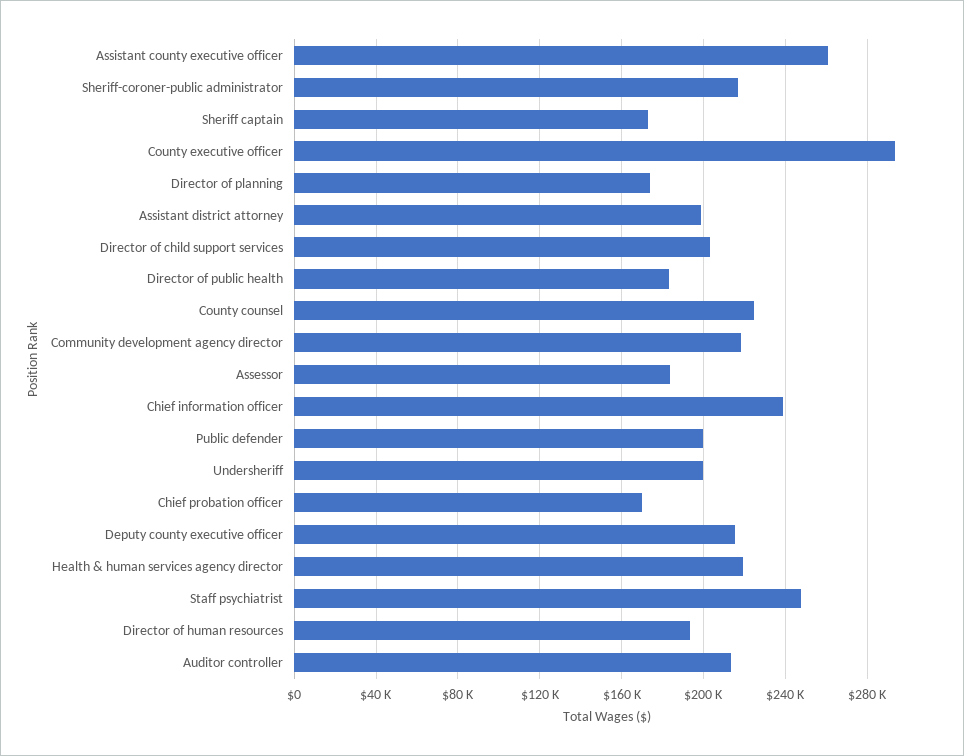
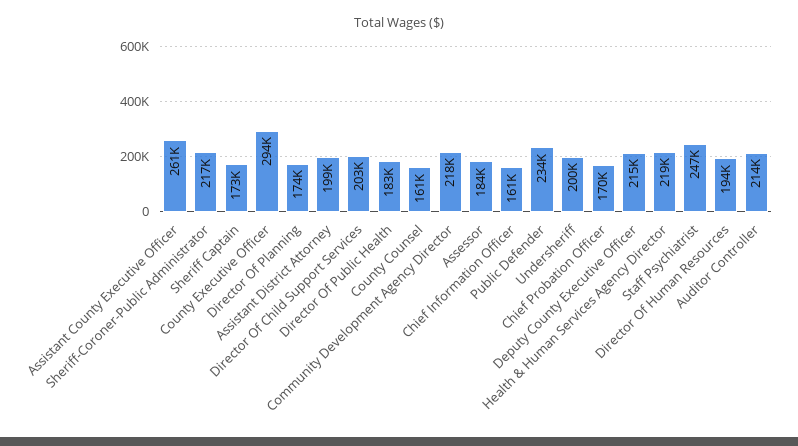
County counsel: 225000 -> 161000
Chief information officer: 240000 -> 161000
Public defender: 200000 -> 234000

